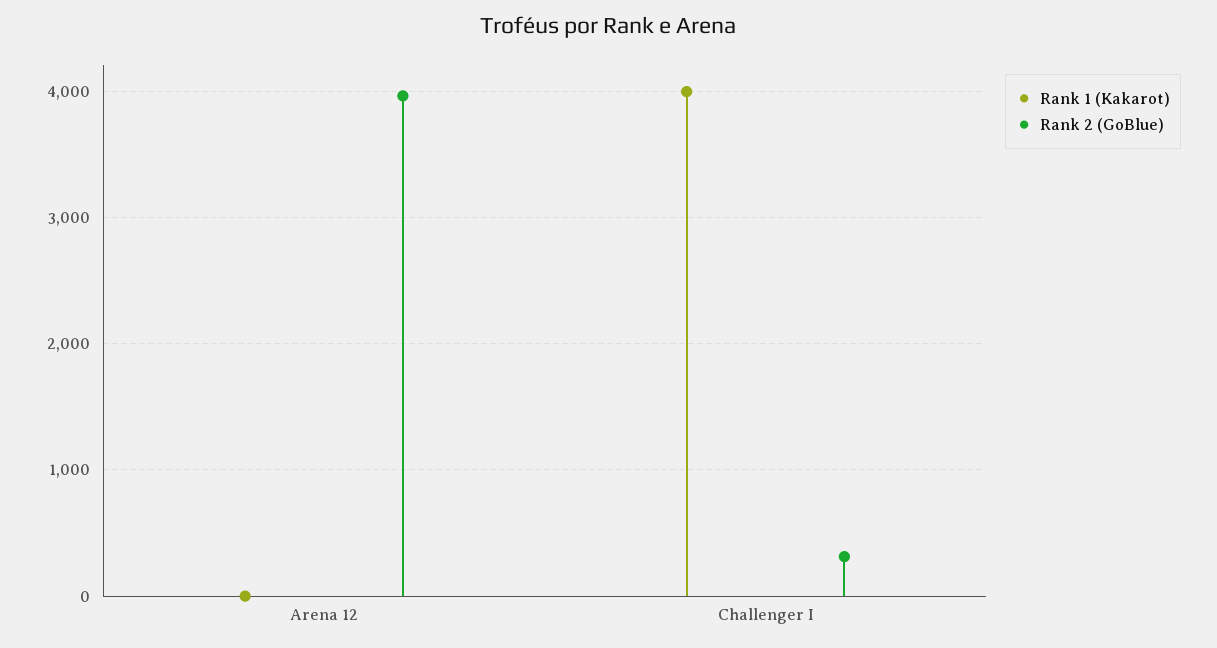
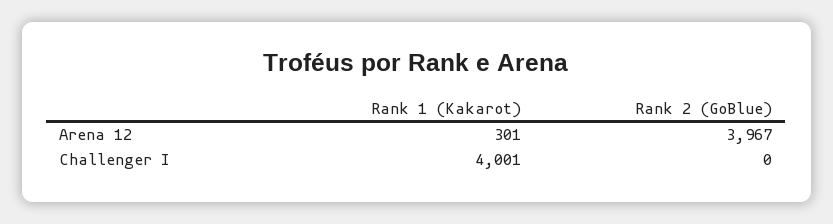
Rank 1 (Kakarot), Arena 12: 0 -> 301
Rank 2 (GoBlue), Challenger I: 300 -> 0

